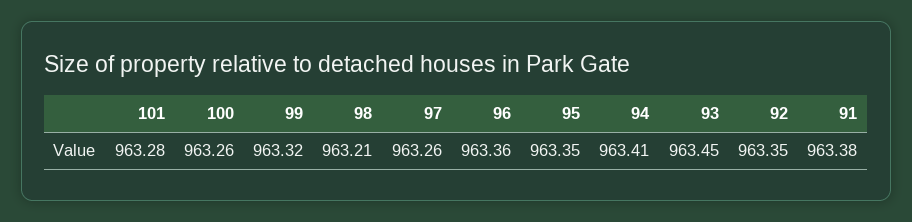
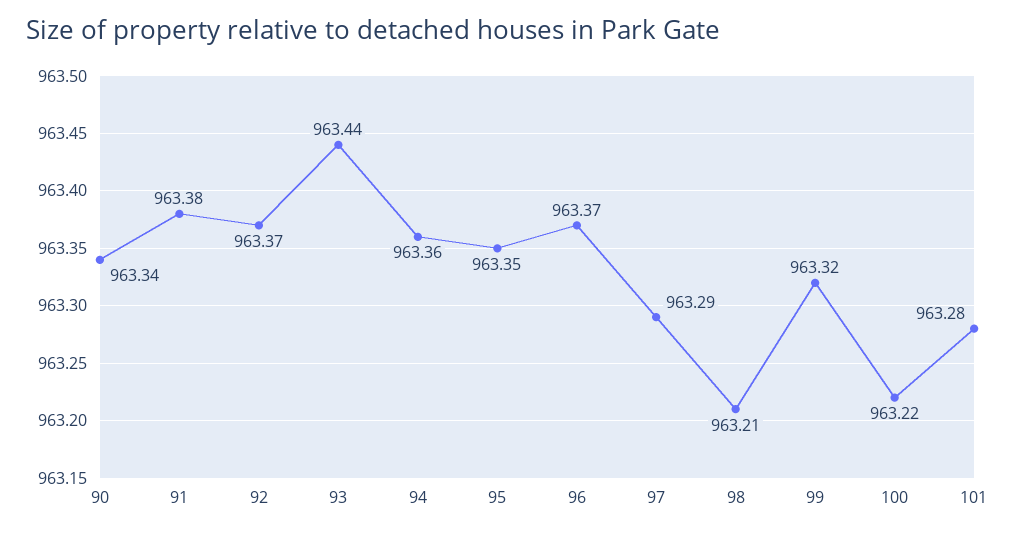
100: 963.26 -> 963.22
97: 963.26 -> 963.29
96: 963.36 -> 963.37
94: 963.41 -> 963.36
93: 963.45 -> 963.44
92: 963.35 -> 963.37
90: none -> 963.34

